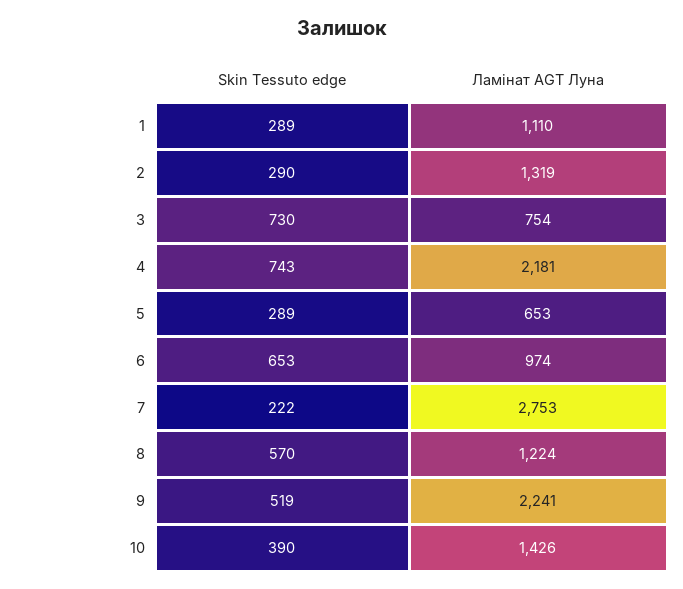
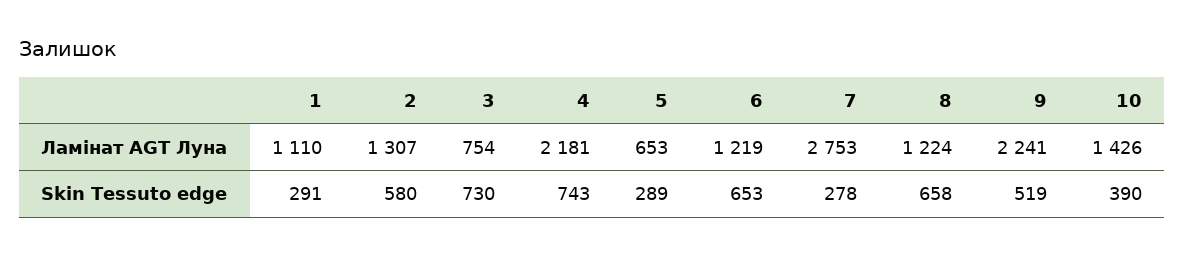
Skin Tessuto edge, 1: 289 -> 291
Skin Tessuto edge, 2: 290 -> 580
Ламінат AGT Луна, 2: 1319 -> 1307
Ламінат AGT Луна, 6: 974 -> 1219
Skin Tessuto edge, 7: 222 -> 278
Skin Tessuto edge, 8: 570 -> 658

